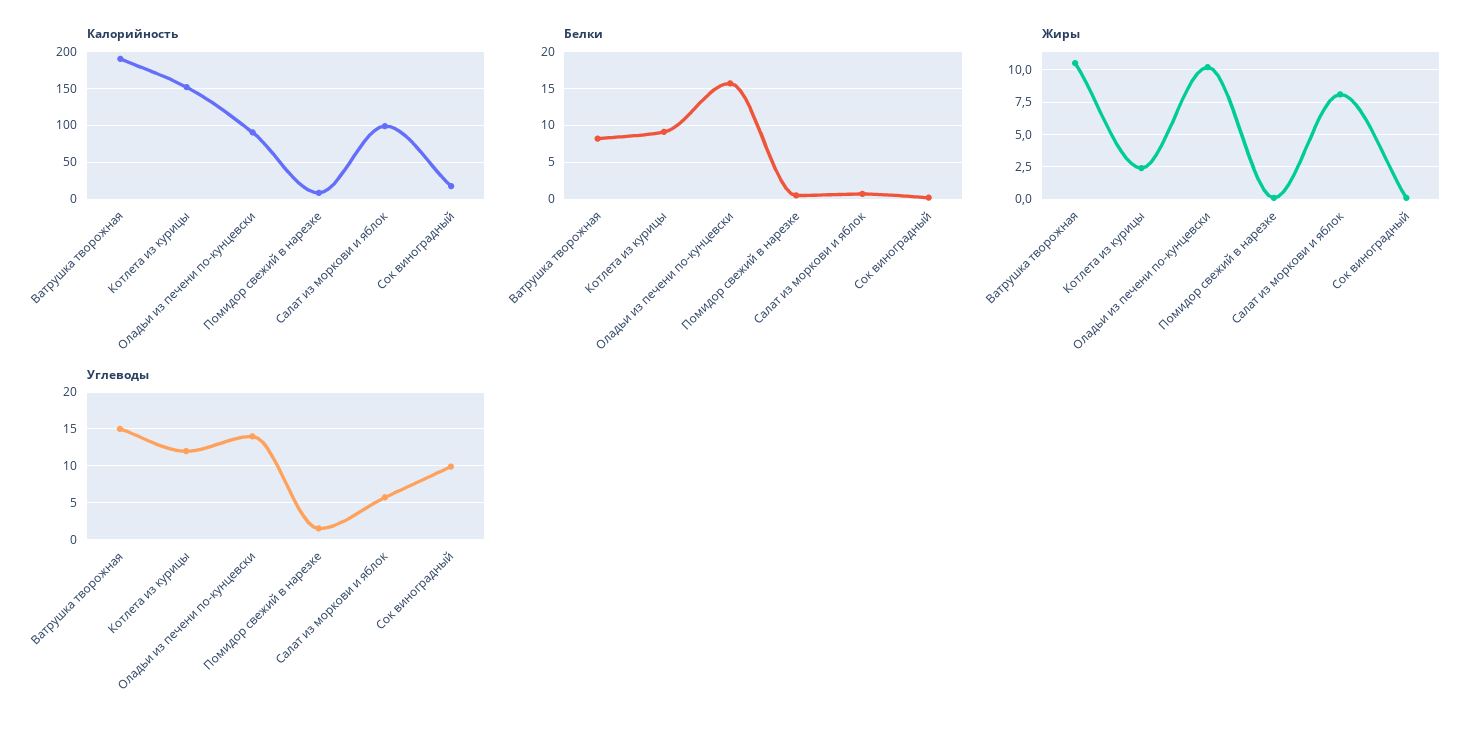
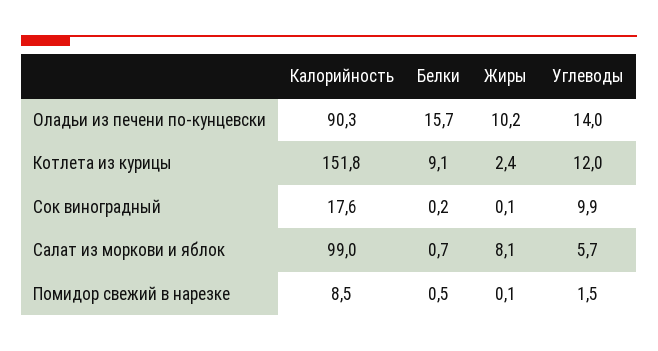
Калорийность, Ватрушка творожная: 190 -> none
Белки, Ватрушка творожная: 8 -> none
Жиры, Ватрушка творожная: 10.5 -> none
Углеводы, Ватрушка творожная: 15 -> none

